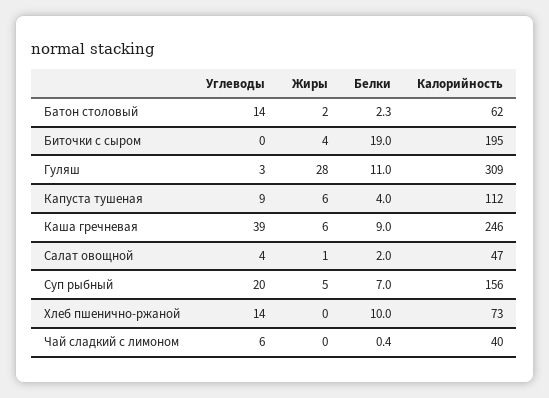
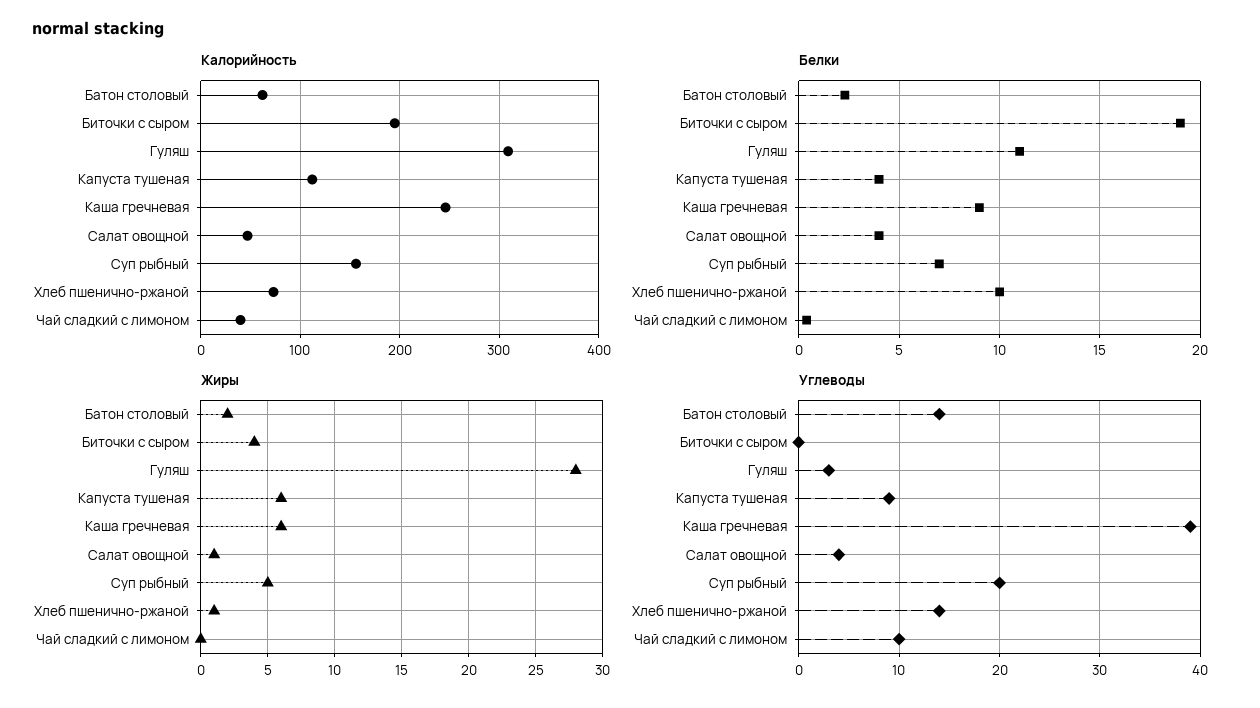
Белки, Салат овощной: 2 -> 4
Жиры, Хлеб пшенично-ржаной: 0 -> 1
Углеводы, Чай сладкий с лимоном: 6 -> 10

